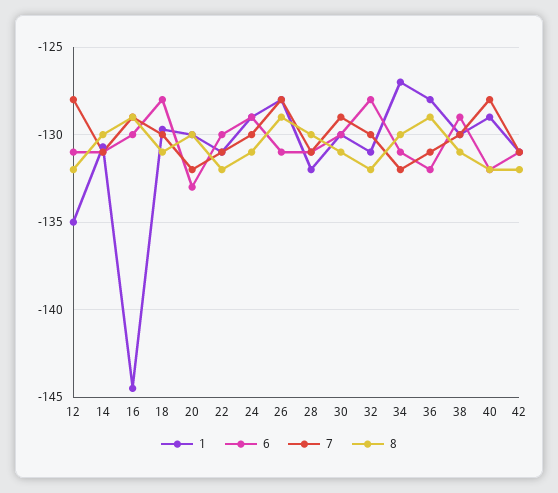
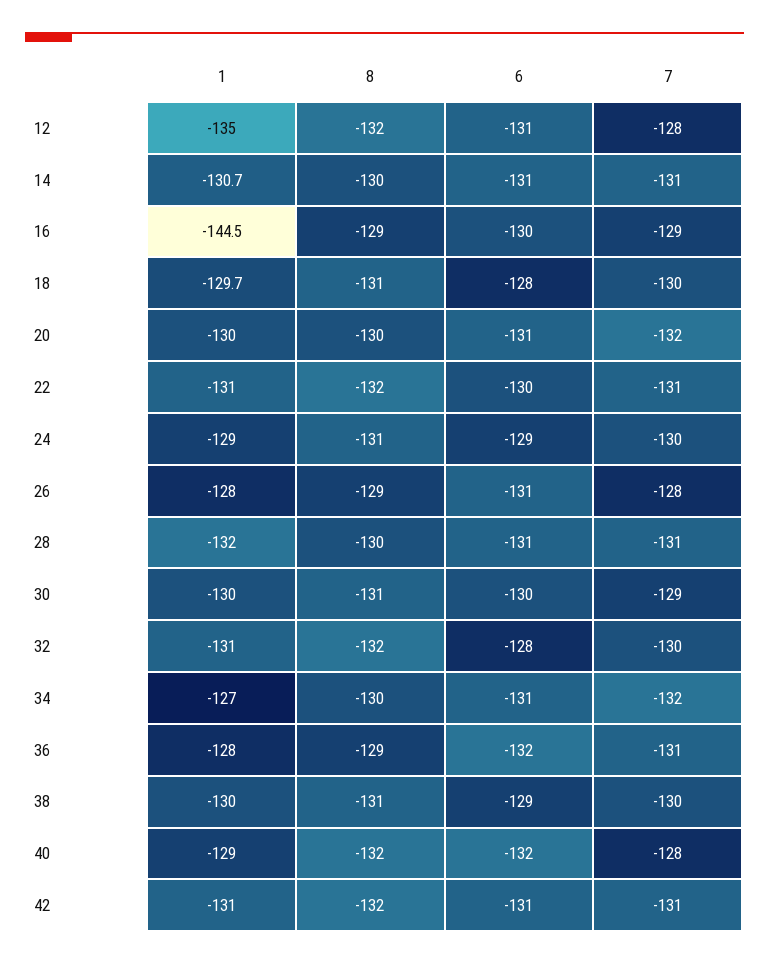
6, 20: -133 -> -131

